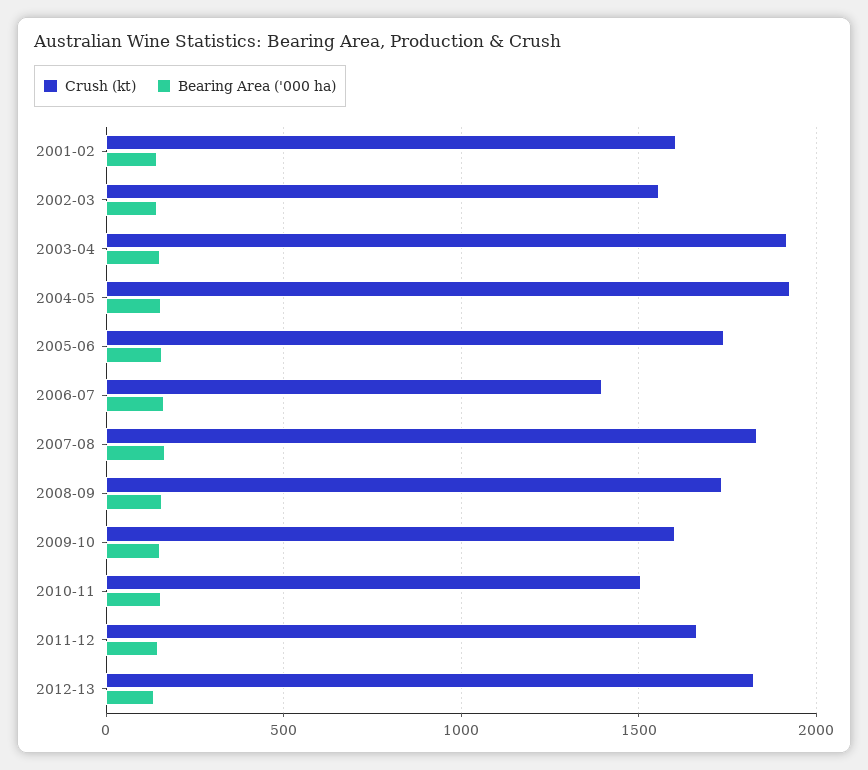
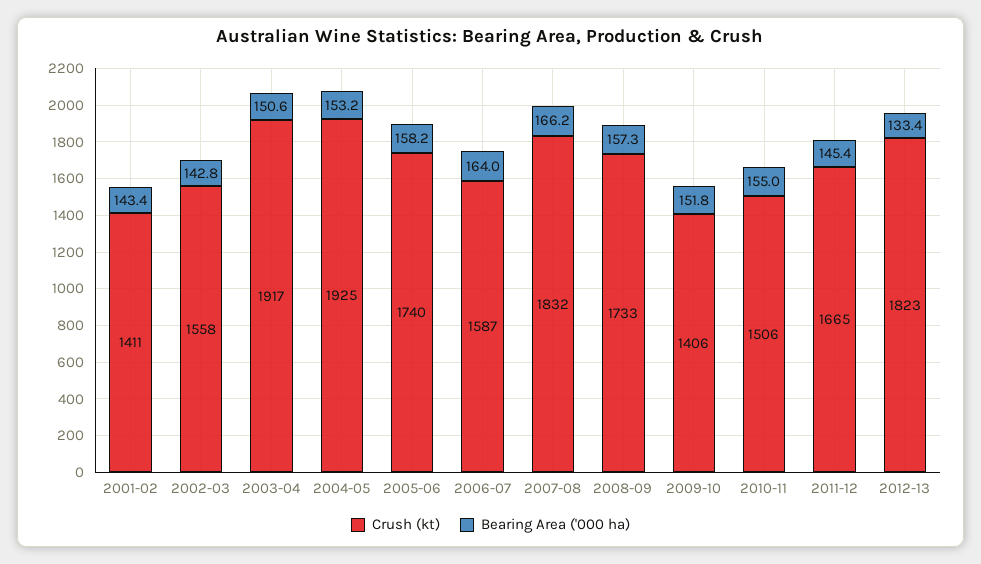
Crush (kt), 2001-02: 1600 -> 1411
Crush (kt), 2006-07: 1400 -> 1587
Crush (kt), 2009-10: 1600 -> 1406

